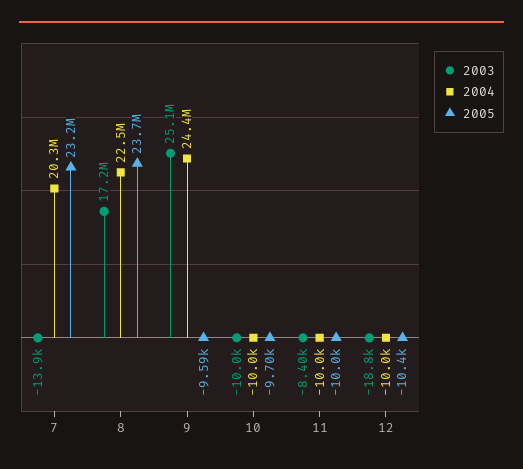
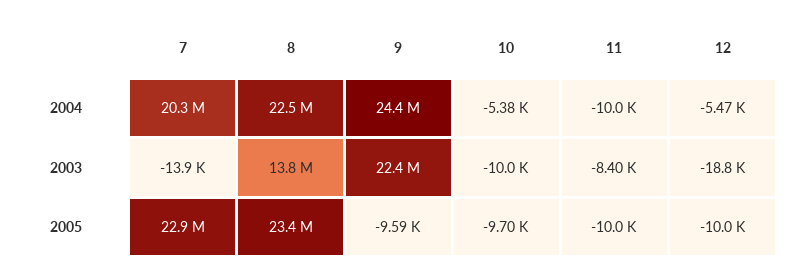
2005, 7: 23200000 -> 22900000
2003, 8: 17200000 -> 13800000
2005, 8: 23700000 -> 23400000
2003, 9: 25100000 -> 22400000
2004, 10: -10000 -> -5380
2004, 12: -10000 -> -5470
2005, 12: -10400 -> -10000

